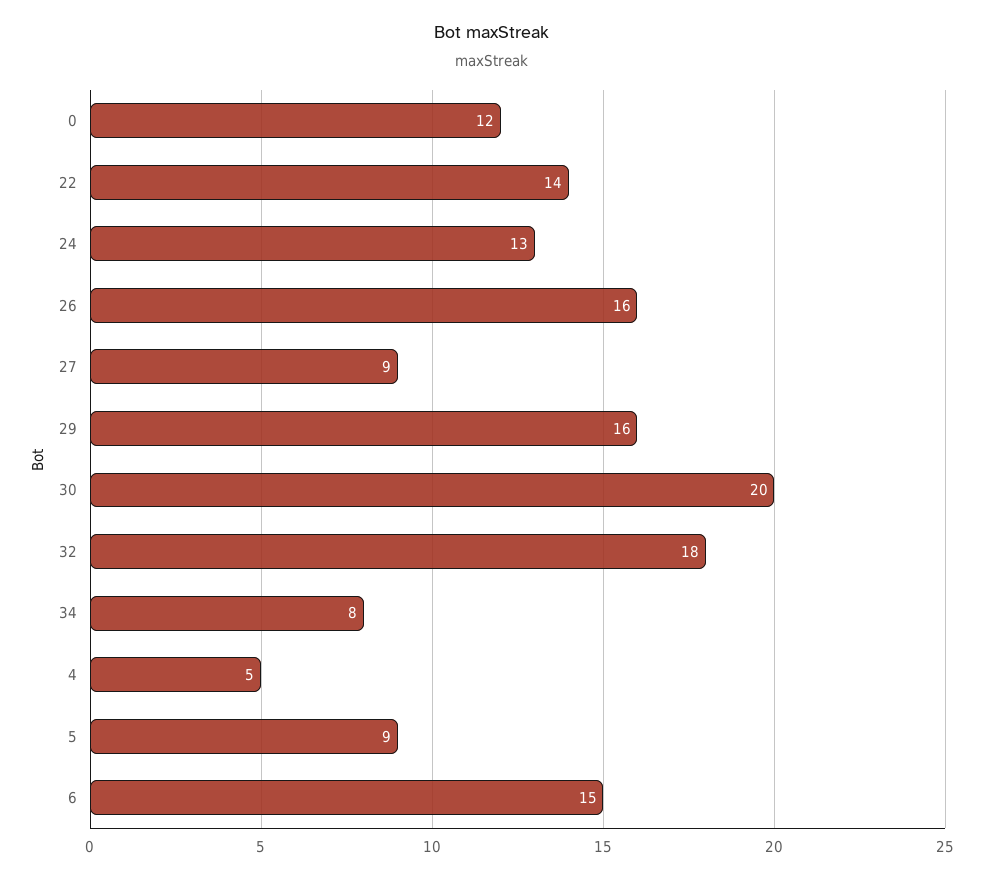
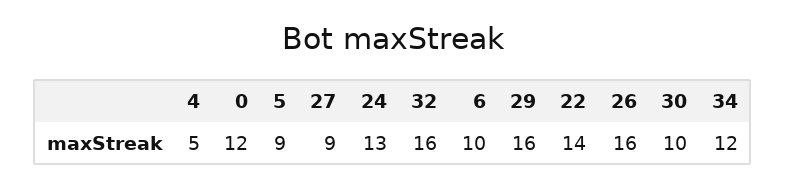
30: 20 -> 10
32: 18 -> 16
34: 8 -> 12
6: 15 -> 10

